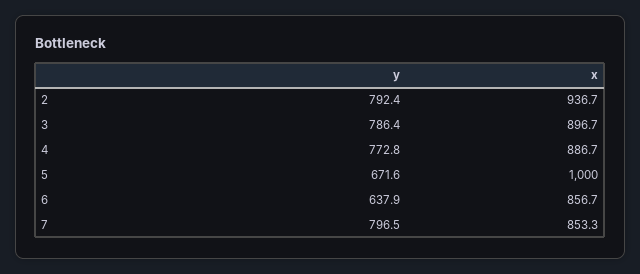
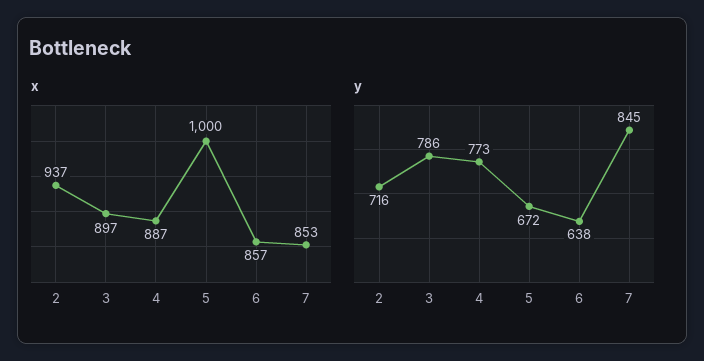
y, 2: 792.4 -> 716
y, 7: 796.5 -> 845

